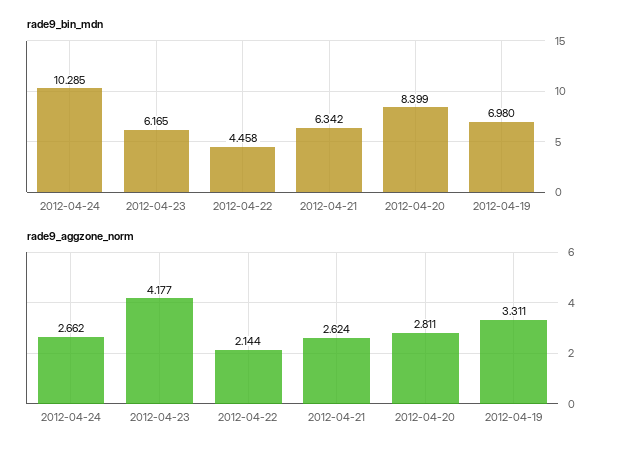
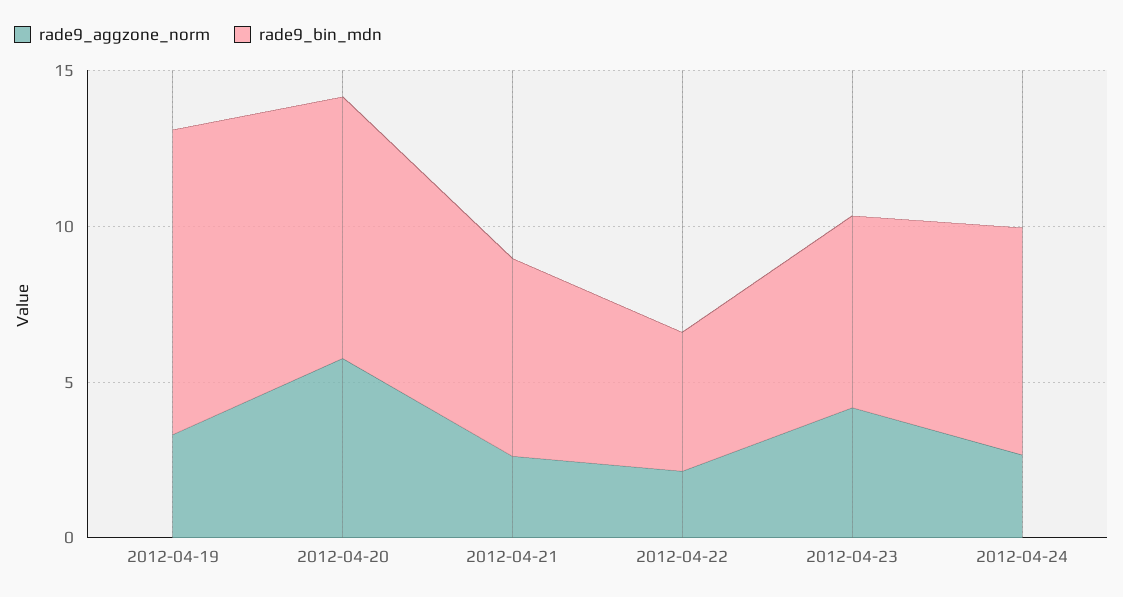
rade9_bin_mdn, 2012-04-24: 10.285 -> 7
rade9_bin_mdn, 2012-04-19: 6.98 -> 10
rade9_aggzone_norm, 2012-04-20: 2.811 -> 6

